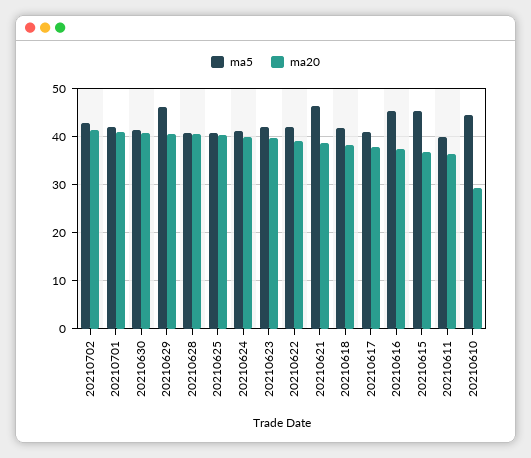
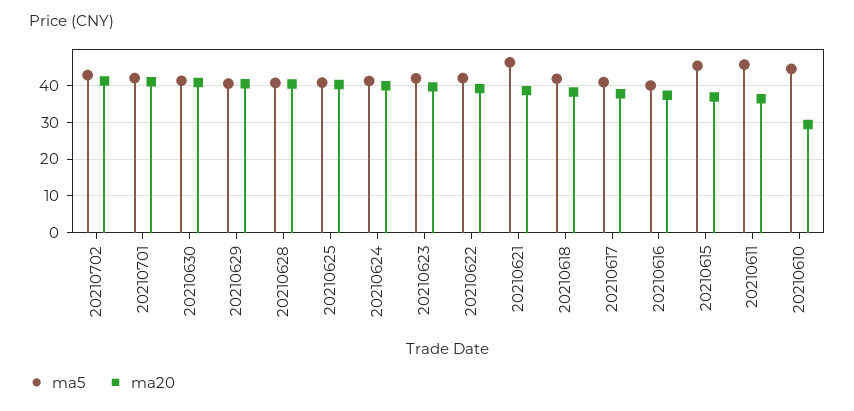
ma5, 20210629: 46 -> 40
ma5, 20210616: 46 -> 40
ma5, 20210611: 40 -> 46

